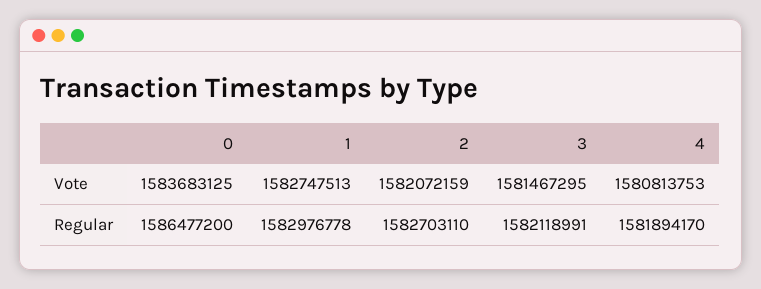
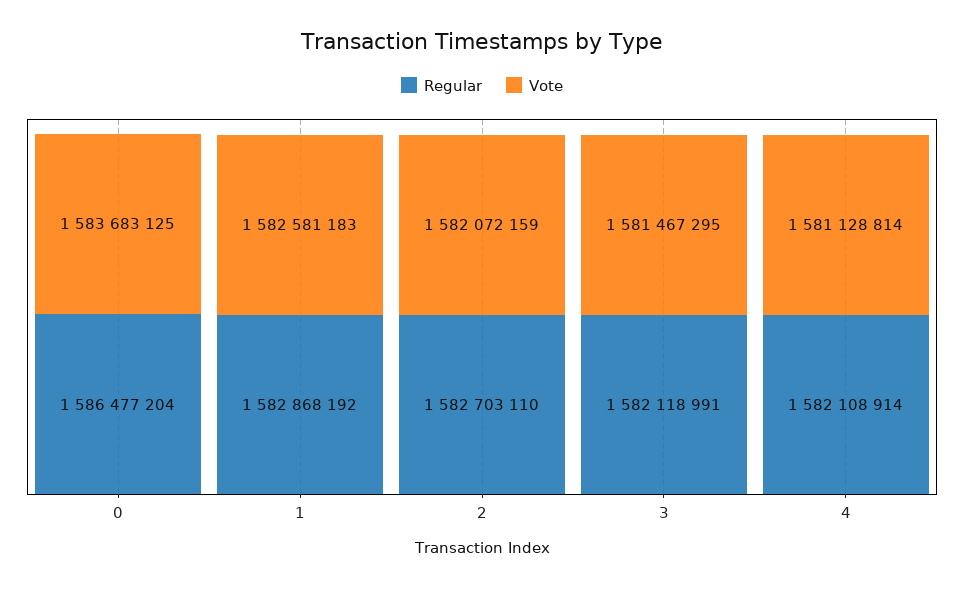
Vote, 1: 1582747513 -> 1582581183
Vote, 4: 1580813753 -> 1581128814
Regular, 0: 1586477200 -> 1586477204
Regular, 1: 1582976778 -> 1582868192
Regular, 4: 1581894170 -> 1582108914

